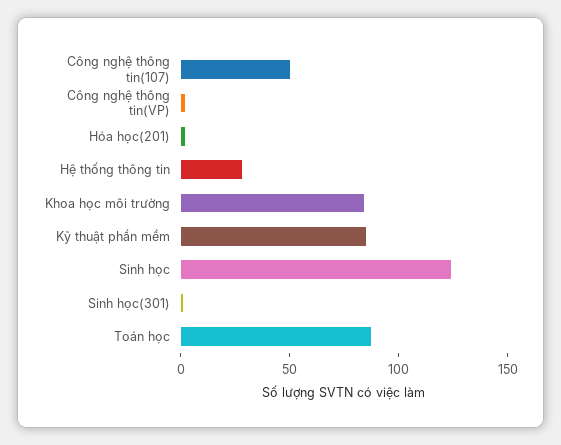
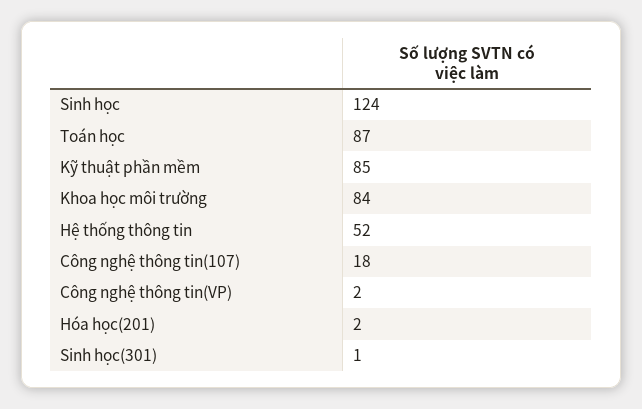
Công nghệ thông tin(107): 50 -> 18
Hệ thống thông tin: 30 -> 52

